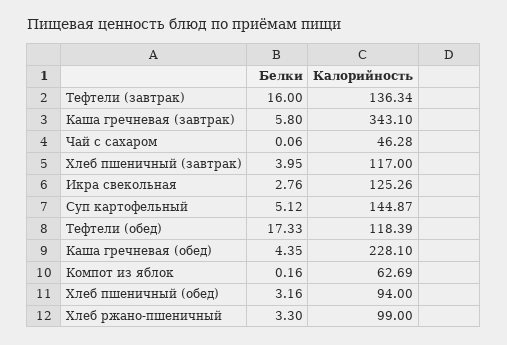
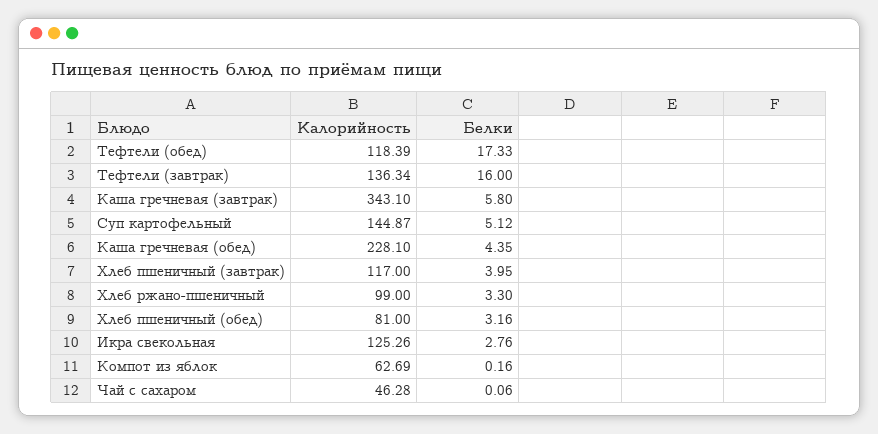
Калорийность, Хлеб пшеничный (обед): 94 -> 81

